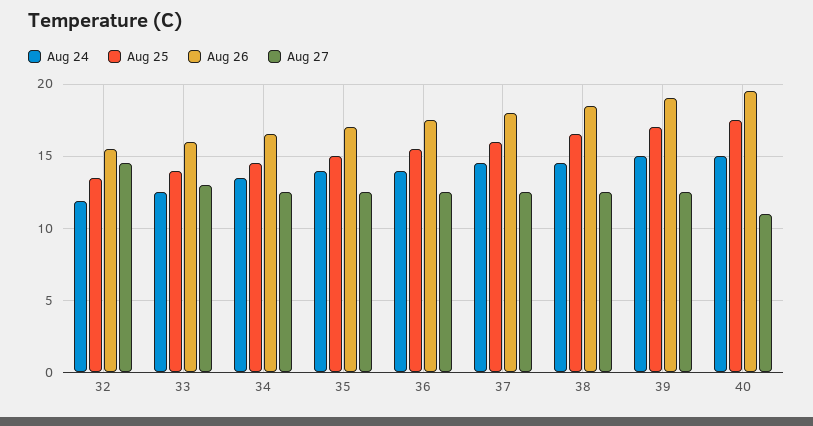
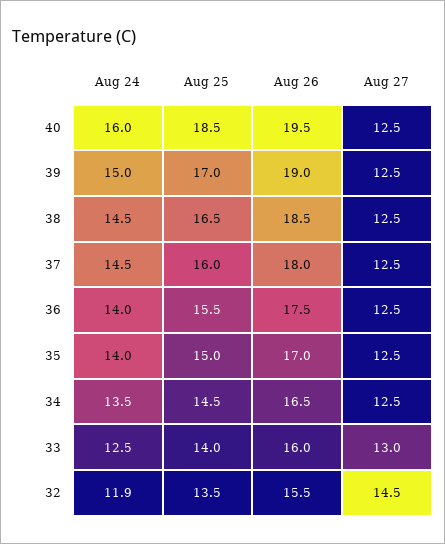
Aug 24, 40: 15 -> 16
Aug 25, 40: 17.5 -> 18.5
Aug 27, 40: 11 -> 12.5

